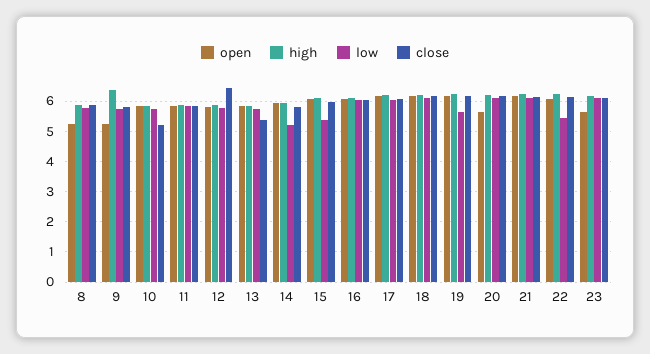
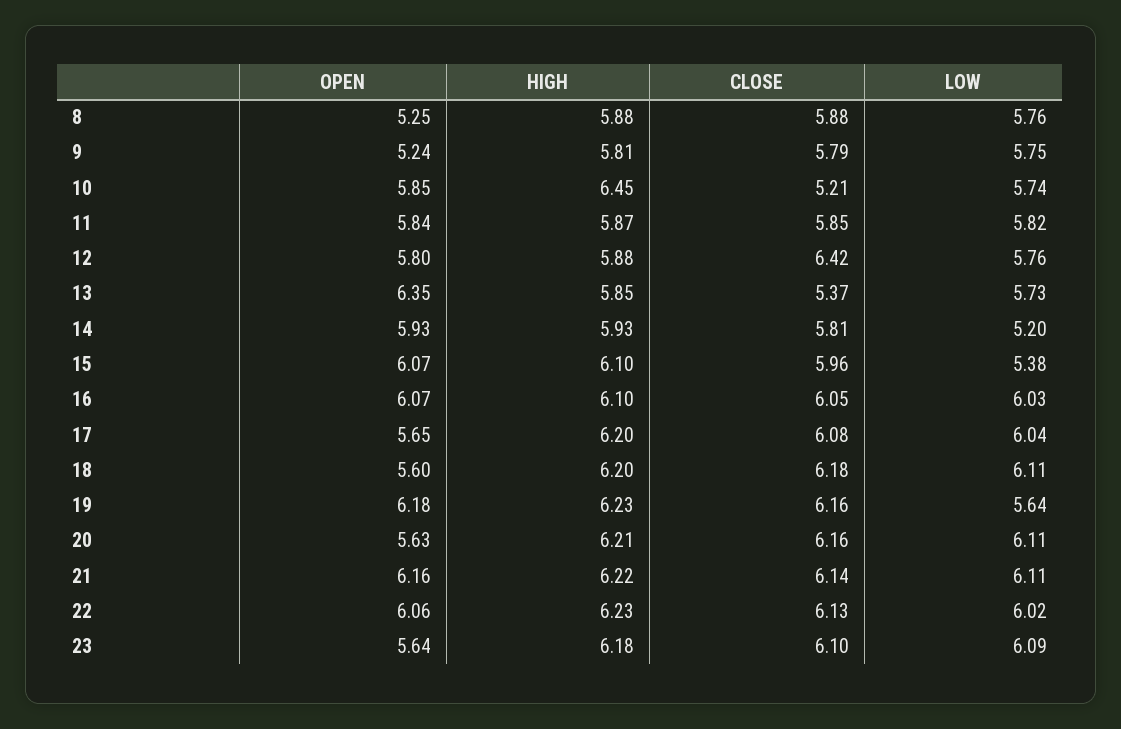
high, 9: 6.4 -> 5.81
high, 10: 5.8 -> 6.45
open, 13: 5.8 -> 6.35
open, 17: 6.2 -> 5.65
open, 18: 6.2 -> 5.6
low, 22: 5.4 -> 6.02

